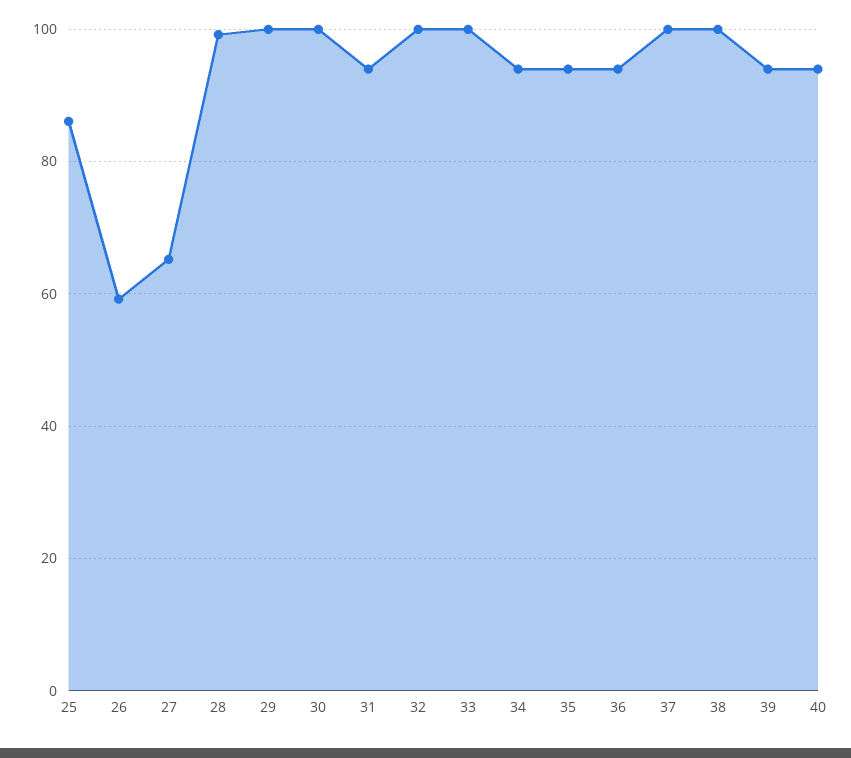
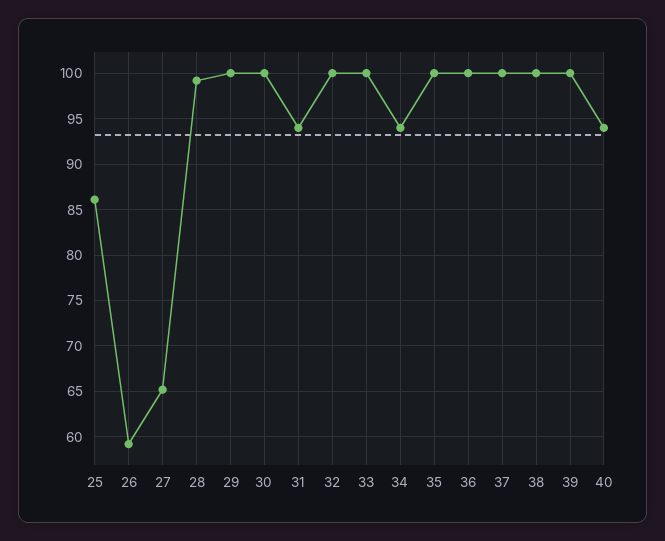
35: 94 -> 100
36: 94 -> 100
39: 94 -> 100

